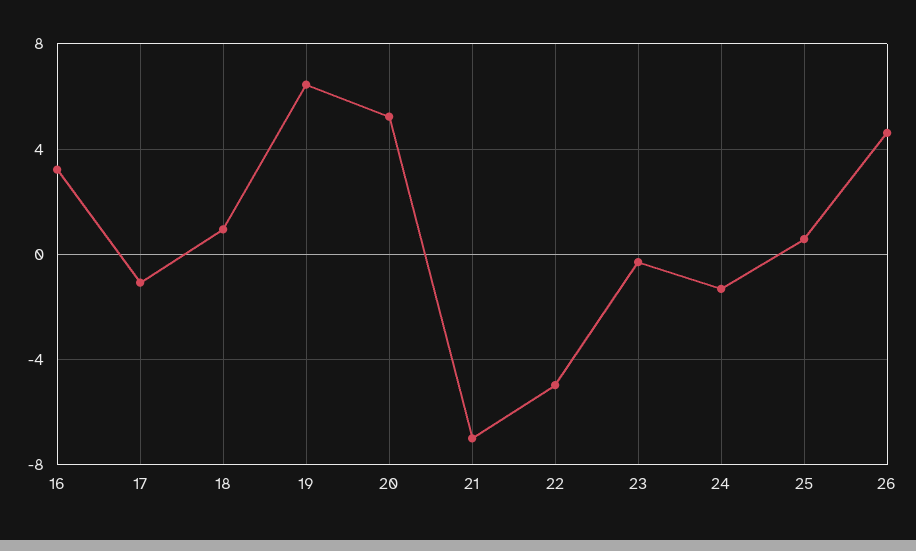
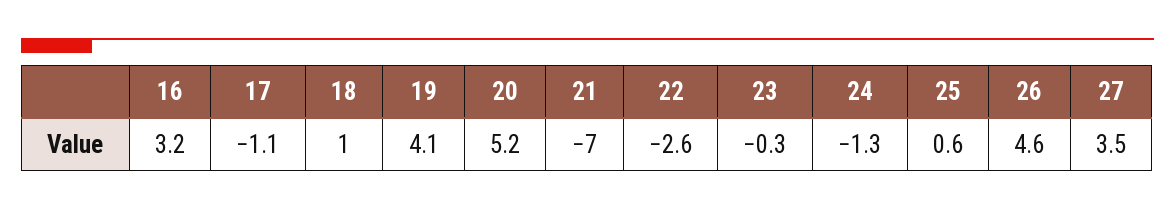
19: 6.5 -> 4.1
22: -5 -> -2.6
27: none -> 3.5

